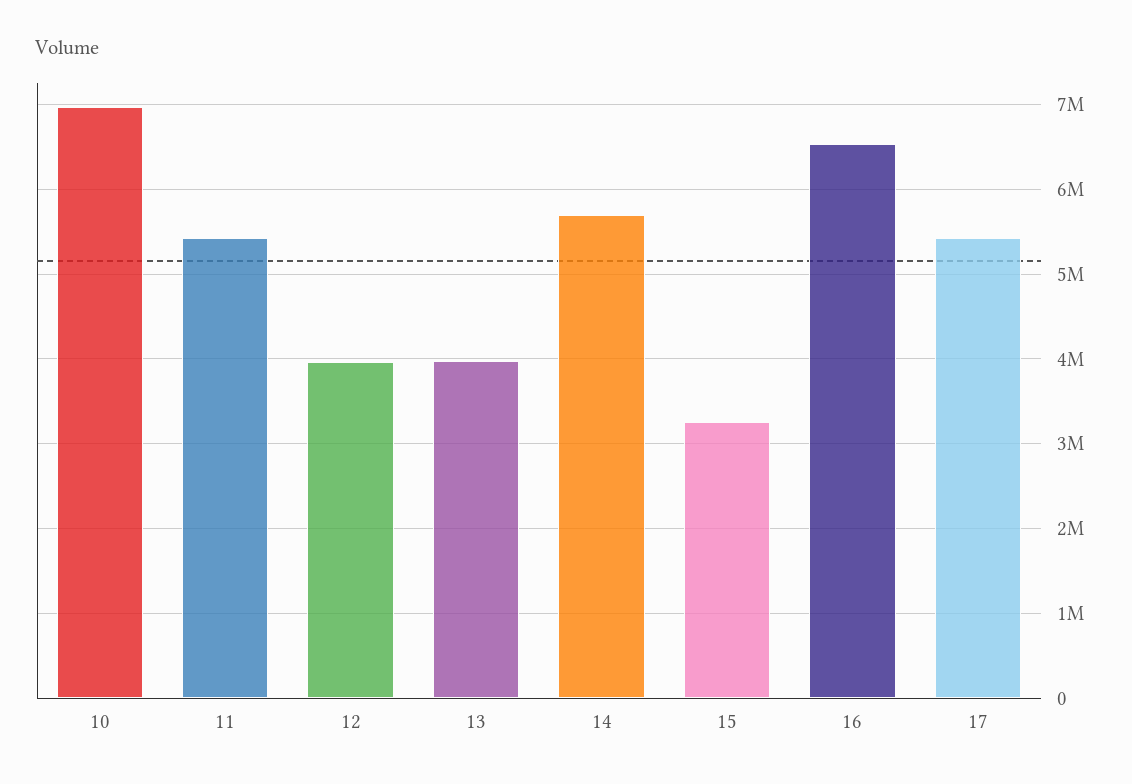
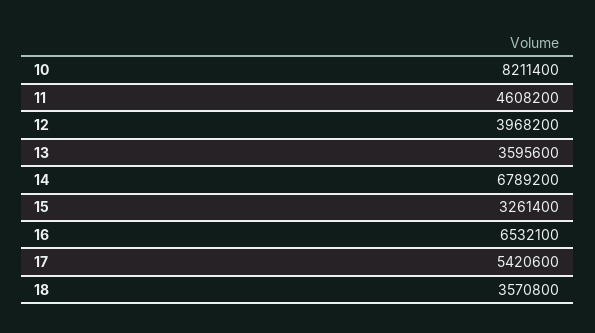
10: 7000000 -> 8211400
11: 5400000 -> 4608200
13: 4000000 -> 3595600
14: 5700000 -> 6789200
18: none -> 3570800

